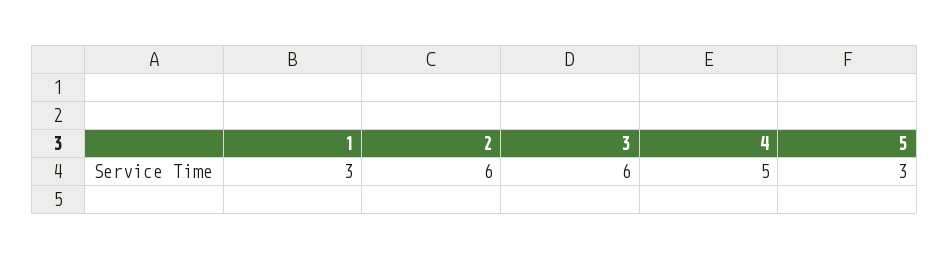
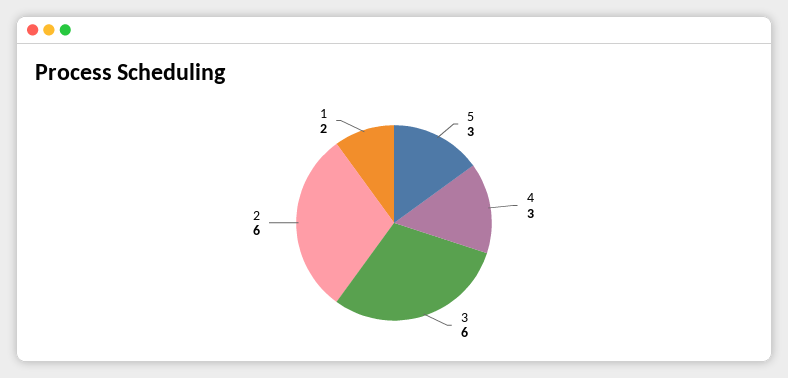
1: 3 -> 2
4: 5 -> 3

